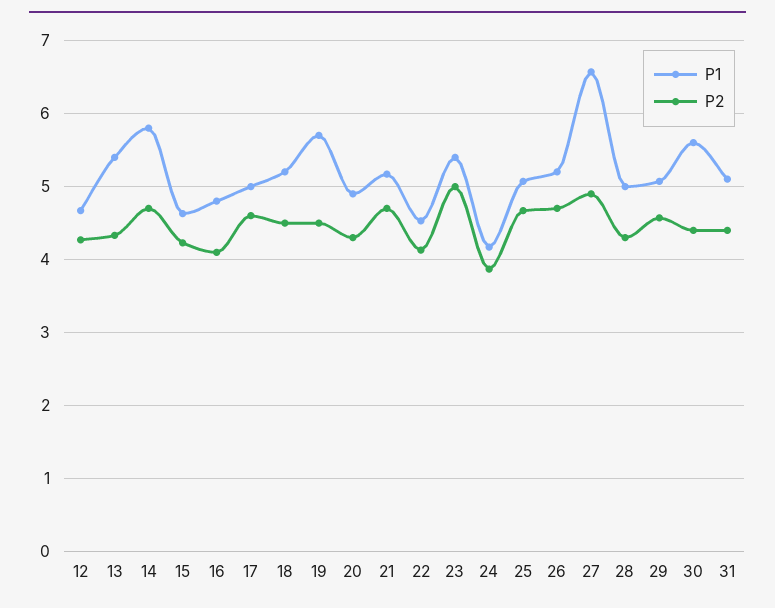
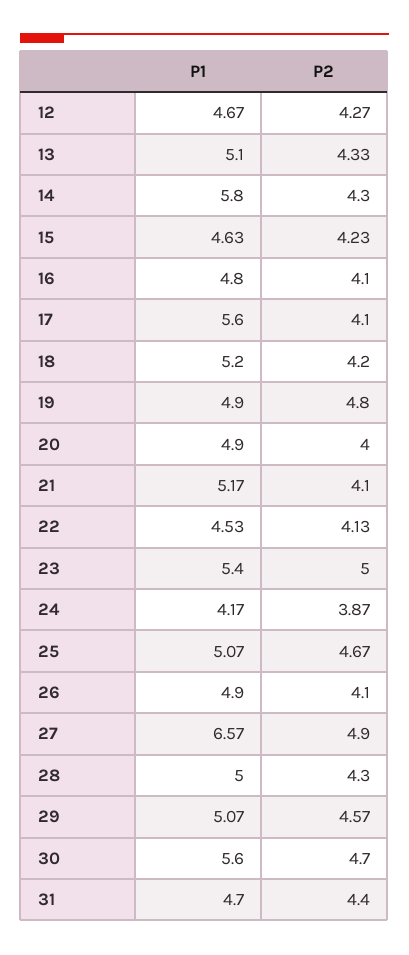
P1, 13: 5.4 -> 5.1
P2, 14: 4.7 -> 4.3
P1, 17: 5 -> 5.6
P2, 17: 4.6 -> 4.1
P2, 18: 4.5 -> 4.2
P1, 19: 5.7 -> 4.9
P2, 19: 4.5 -> 4.8
P2, 20: 4.3 -> 4
P2, 21: 4.7 -> 4.1
P1, 26: 5.2 -> 4.9
P2, 26: 4.7 -> 4.1
P2, 30: 4.4 -> 4.7
P1, 31: 5.1 -> 4.7

